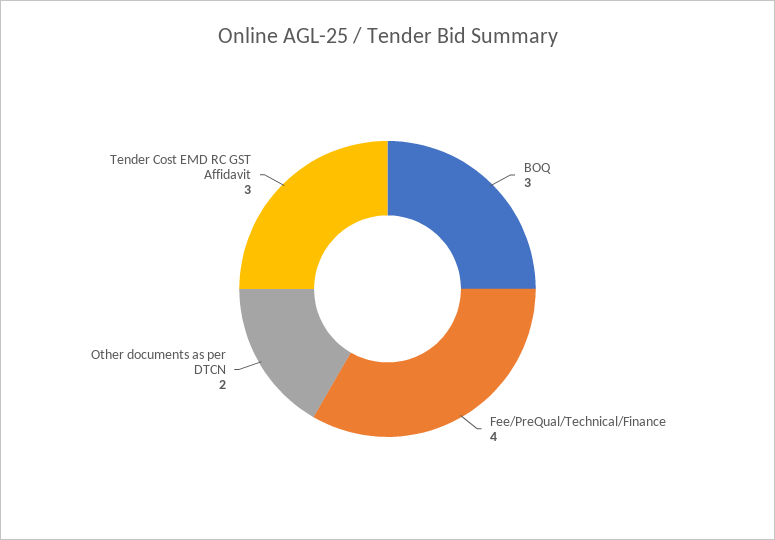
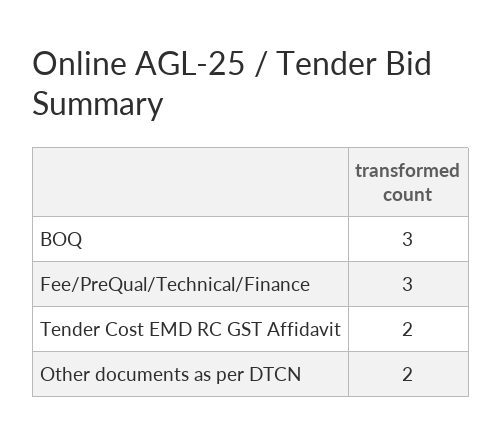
Fee/PreQual/Technical/Finance: 4 -> 3
Tender Cost EMD RC GST Affidavit: 3 -> 2

